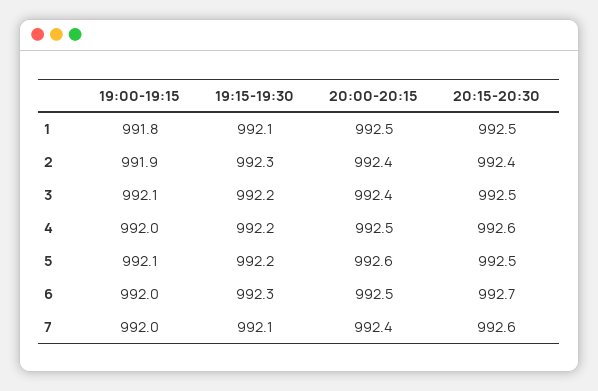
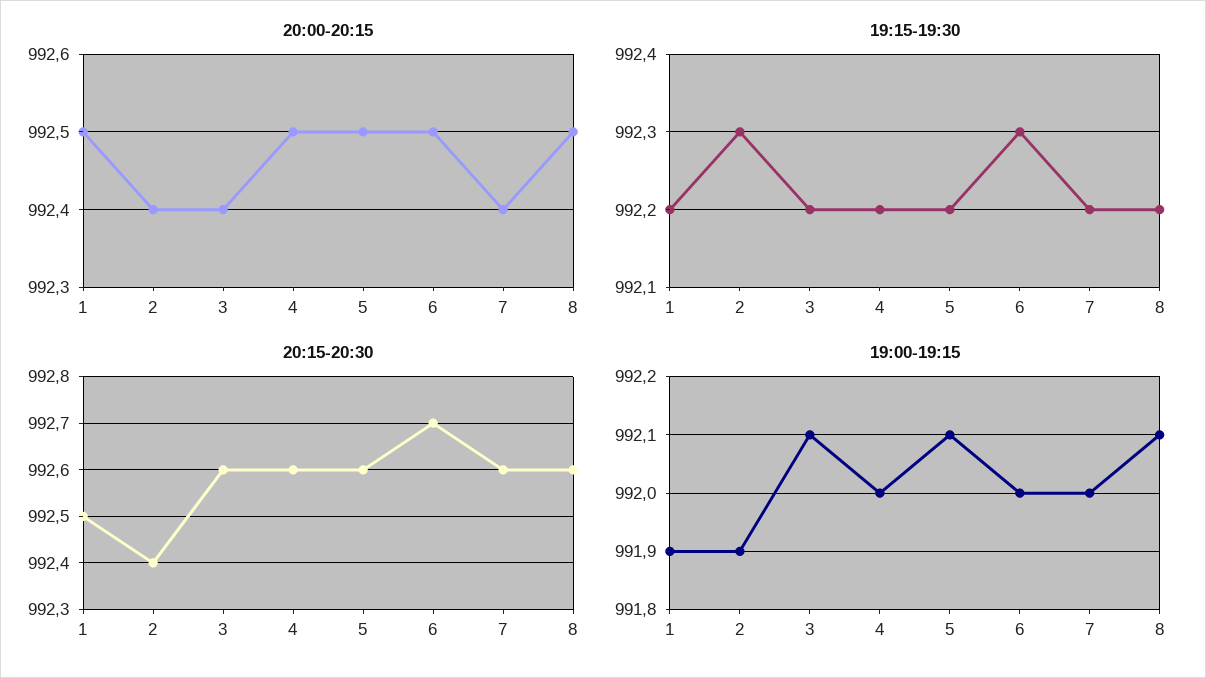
19:00-19:15, 1: 991.8 -> 991.9
19:15-19:30, 1: 992.1 -> 992.2
20:15-20:30, 3: 992.5 -> 992.6
20:00-20:15, 5: 992.6 -> 992.5
20:15-20:30, 5: 992.5 -> 992.6
19:15-19:30, 7: 992.1 -> 992.2
20:00-20:15, 8: none -> 992.5
19:15-19:30, 8: none -> 992.2
20:15-20:30, 8: none -> 992.6
19:00-19:15, 8: none -> 992.1

